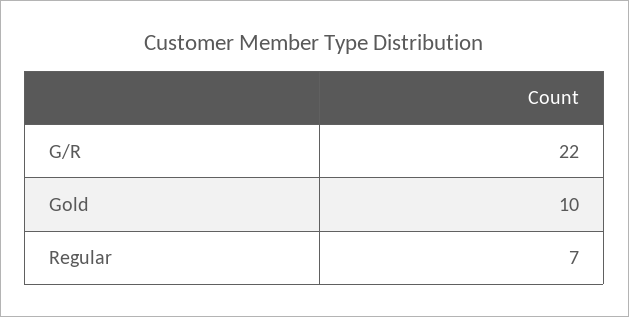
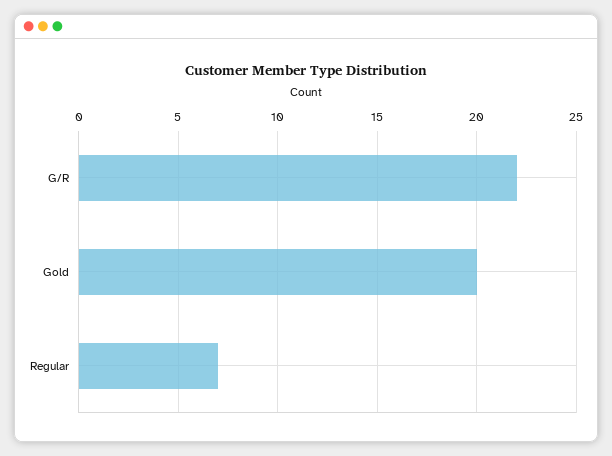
Gold: 10 -> 20

